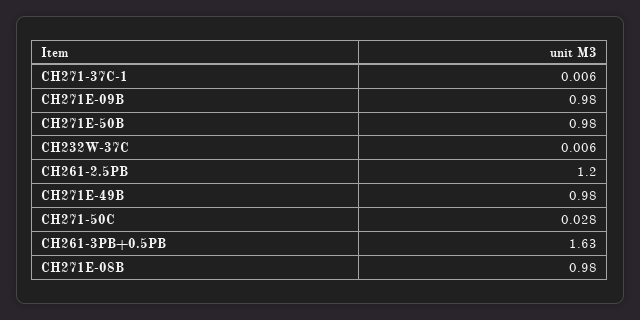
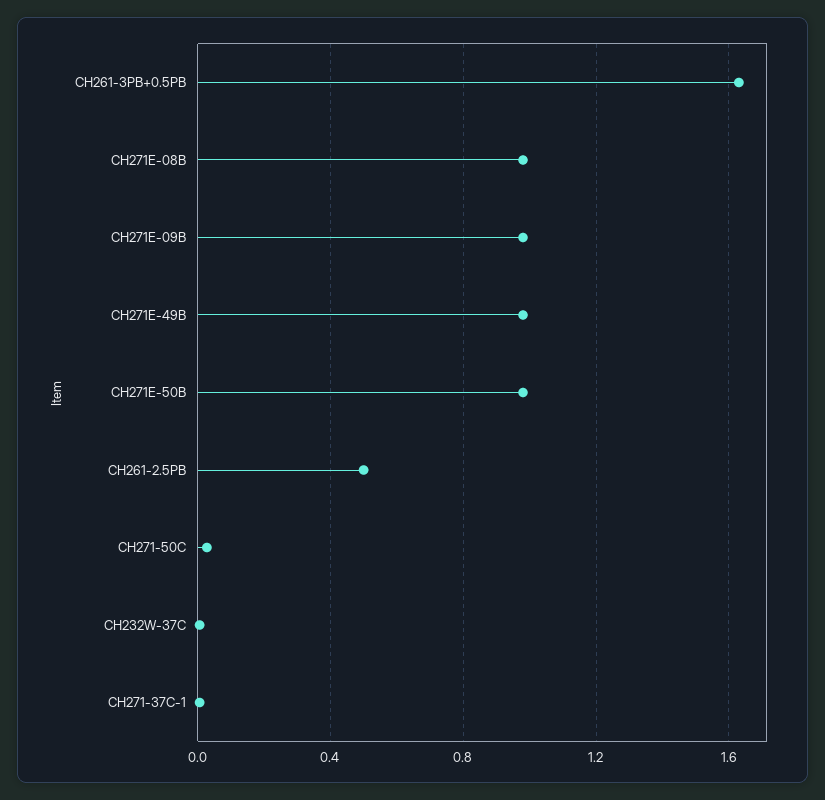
CH261-2.5PB: 1.2 -> 0.5

